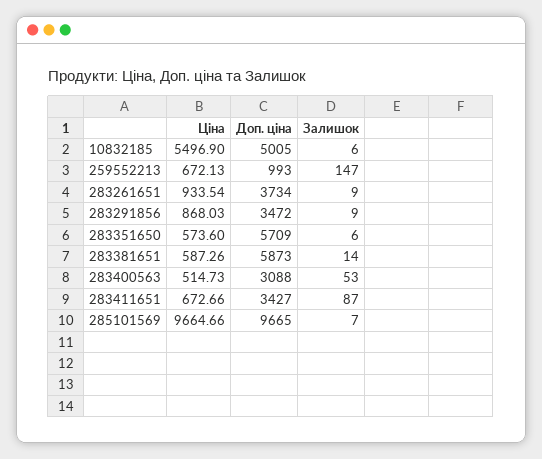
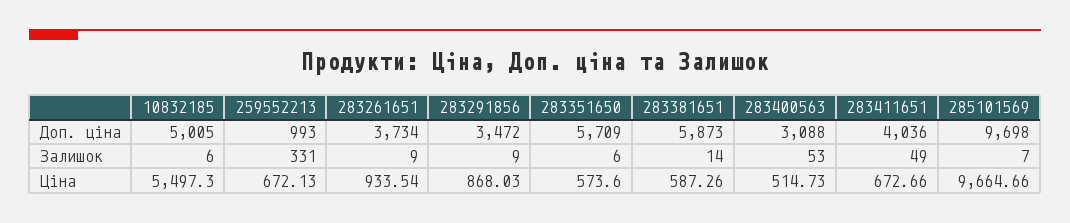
Ціна, 10832185: 5496.9 -> 5497.3
Залишок, 259552213: 147 -> 331
Доп. ціна, 283411651: 3427 -> 4036
Залишок, 283411651: 87 -> 49
Доп. ціна, 285101569: 9665 -> 9698

